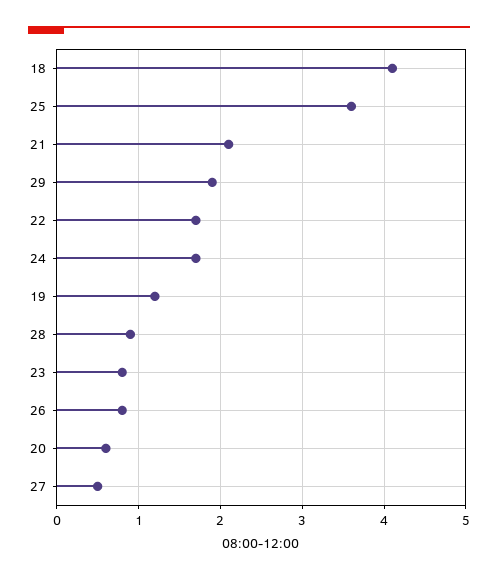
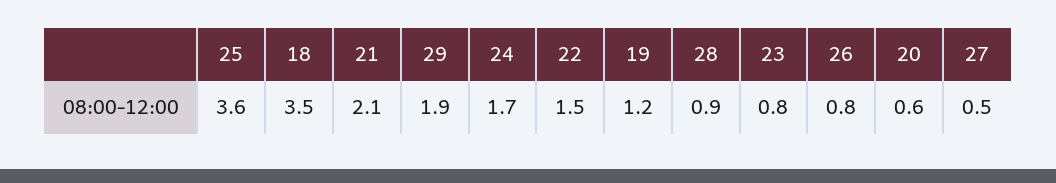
18: 4.1 -> 3.5
22: 1.7 -> 1.5

